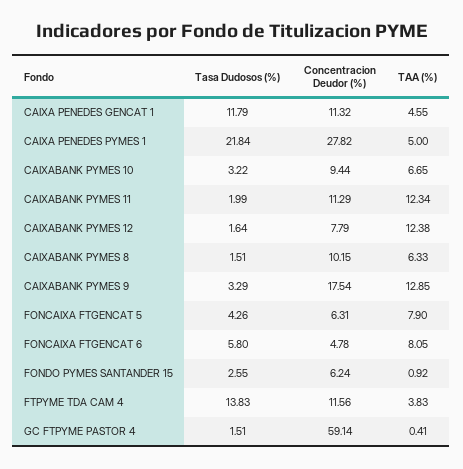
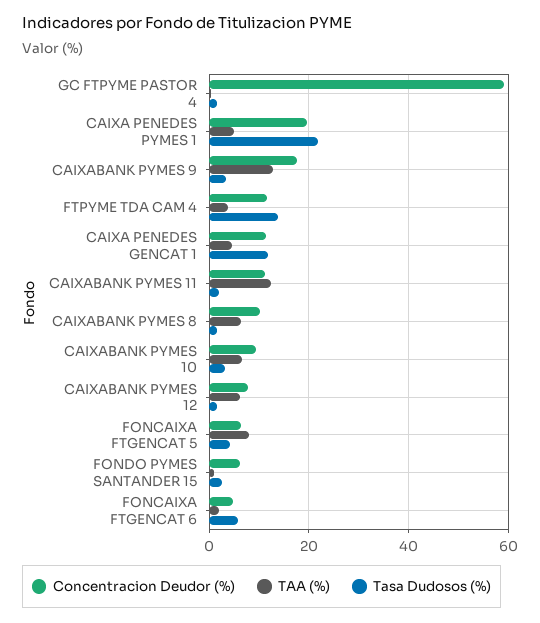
Concentracion Deudor (%), CAIXA PENEDES PYMES 1: 27.82 -> 20
TAA (%), CAIXABANK PYMES 12: 12.38 -> 6
TAA (%), FONCAIXA FTGENCAT 6: 8.05 -> 2

